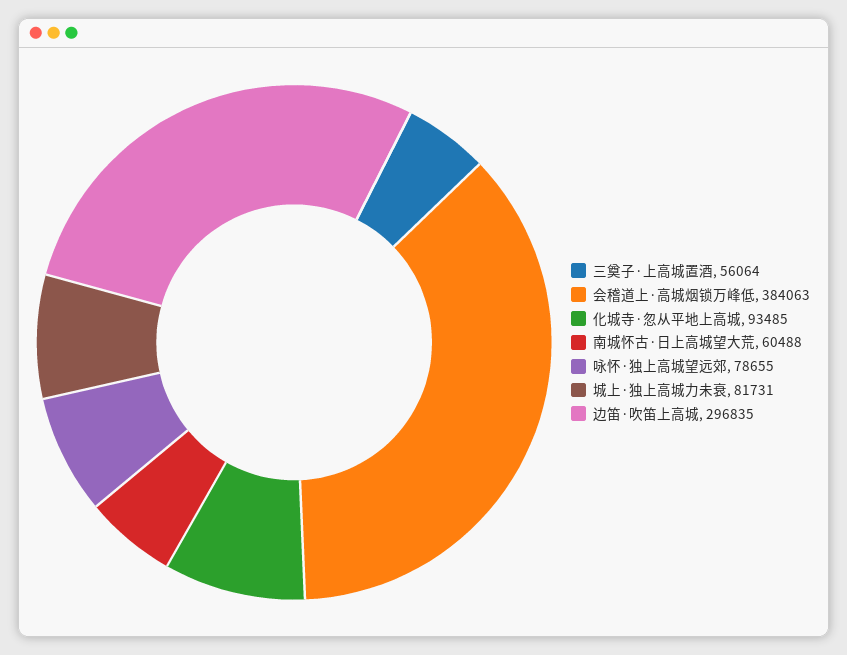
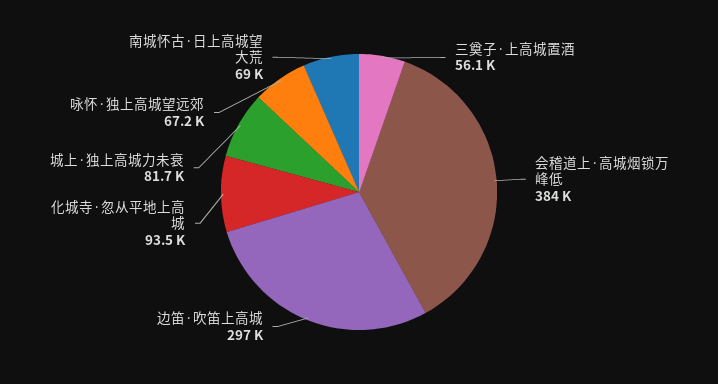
南城怀古·日上高城望大荒: 60488 -> 69000
咏怀·独上高城望远郊: 78655 -> 67200

